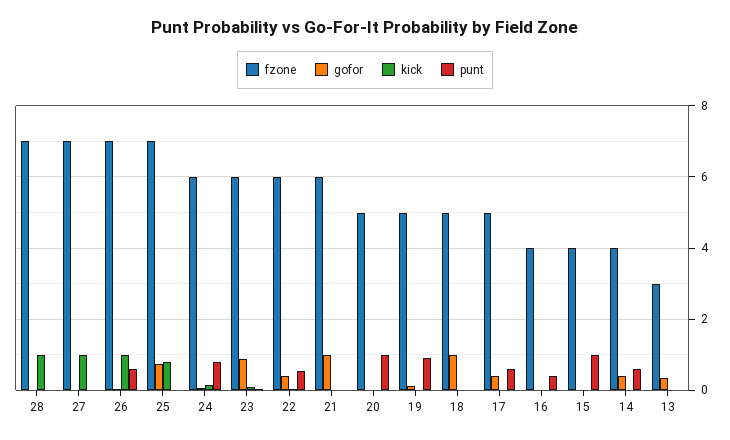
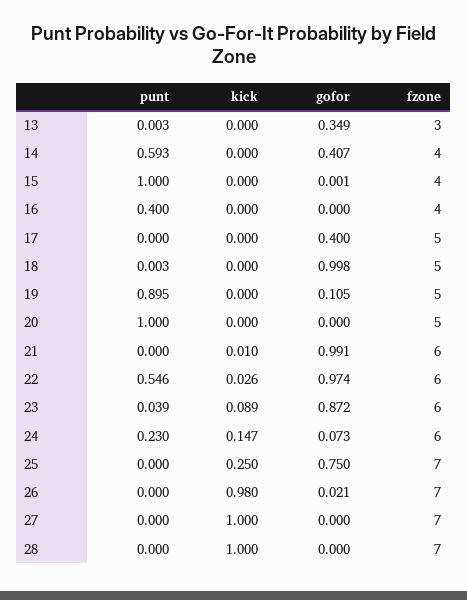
punt, 26: 0.6 -> 0
kick, 25: 0.8 -> 0.25
punt, 24: 0.8 -> 0.23
gofor, 22: 0.4 -> 0.974
punt, 17: 0.6 -> 0

